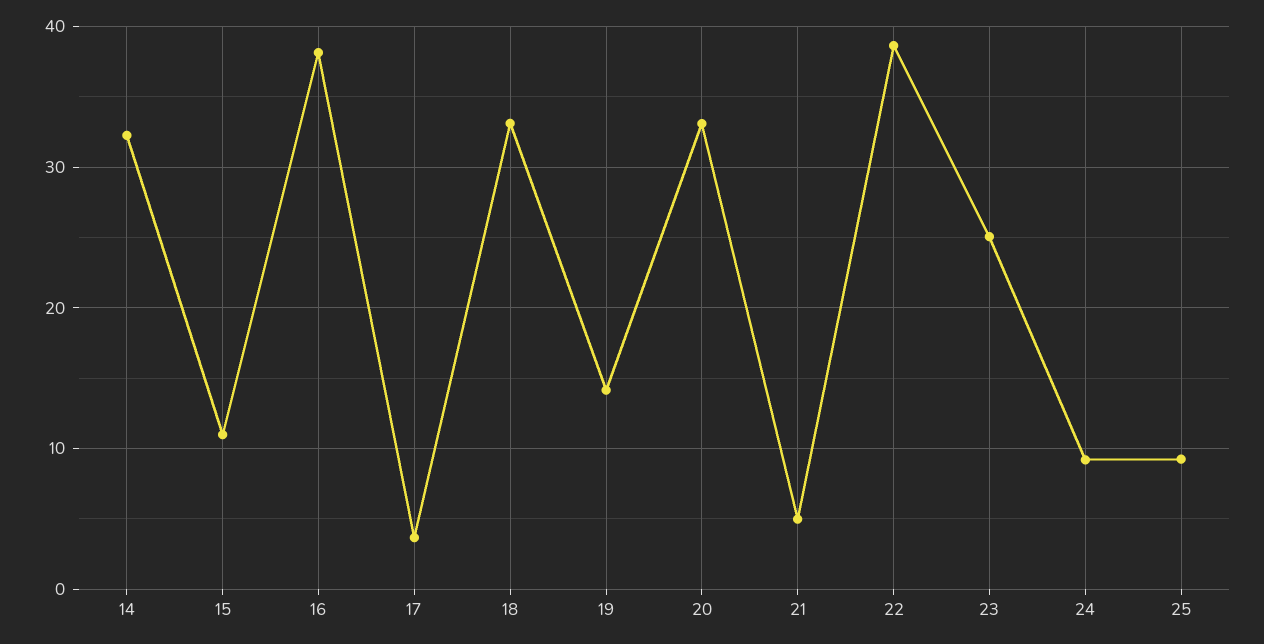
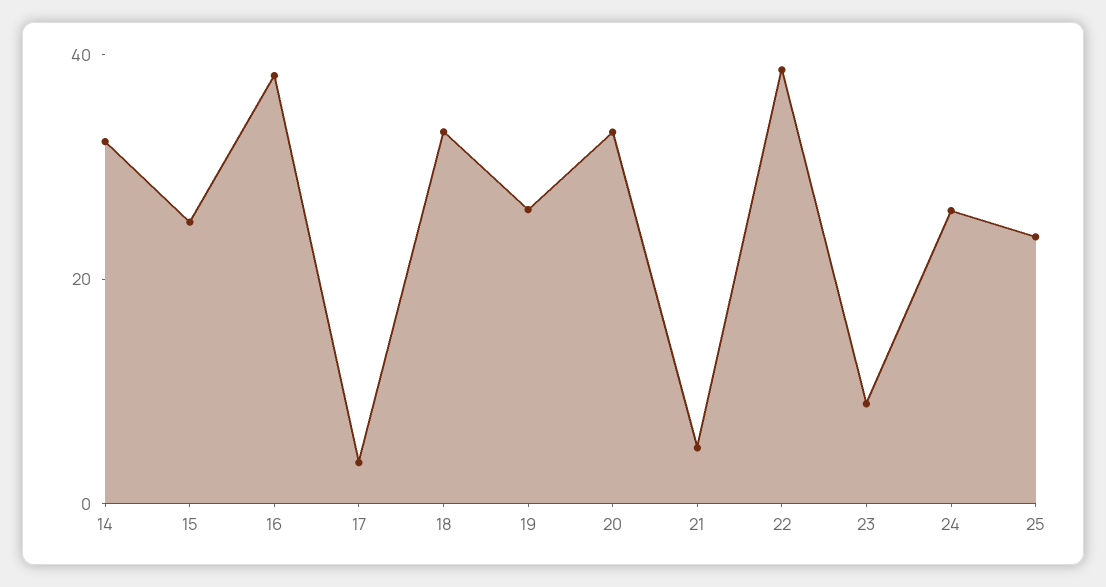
15: 11 -> 25
19: 14 -> 25
23: 25 -> 10
24: 9 -> 25
25: 9 -> 25

